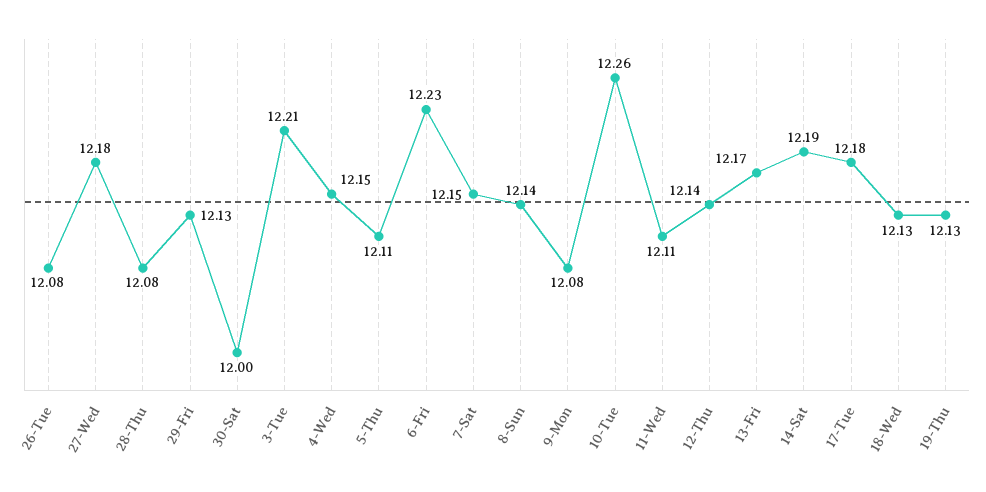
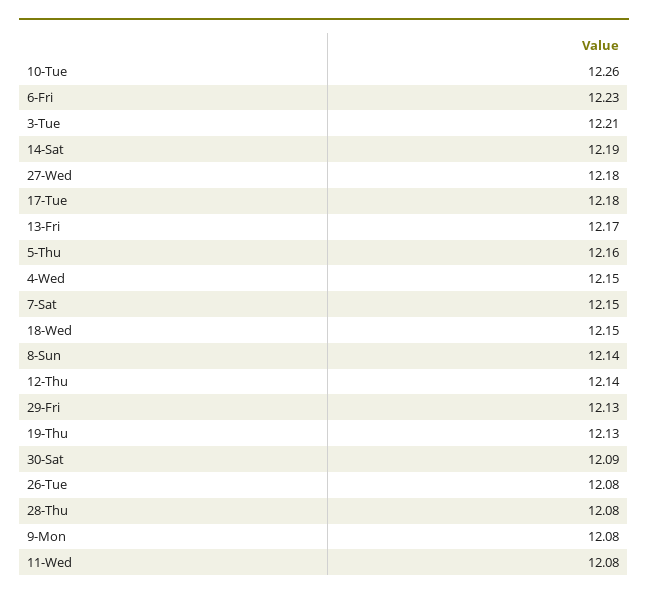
30-Sat: 12 -> 12.09
5-Thu: 12.11 -> 12.16
11-Wed: 12.11 -> 12.08
18-Wed: 12.13 -> 12.15

